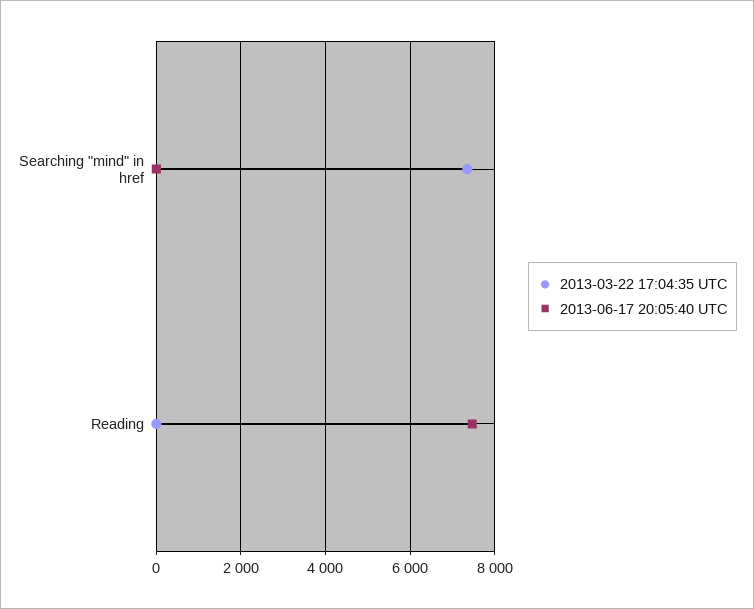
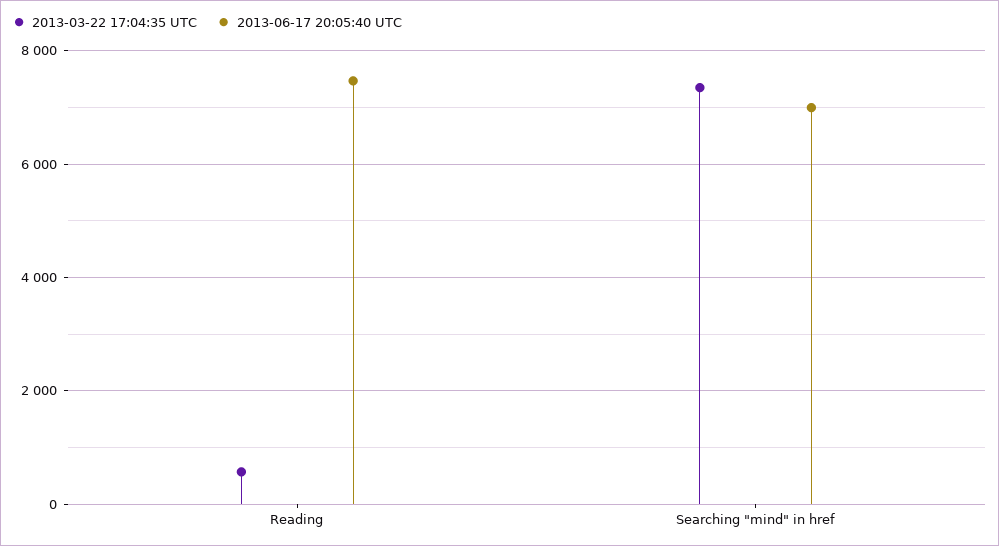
2013-06-17 20:05:40 UTC, Searching "mind" in href: 0 -> 7000
2013-03-22 17:04:35 UTC, Reading: 0 -> 600

